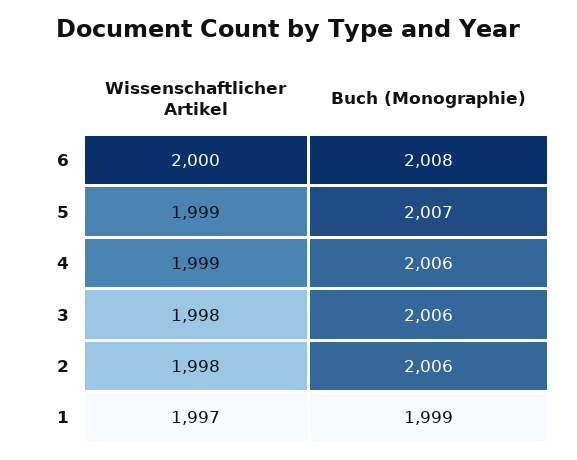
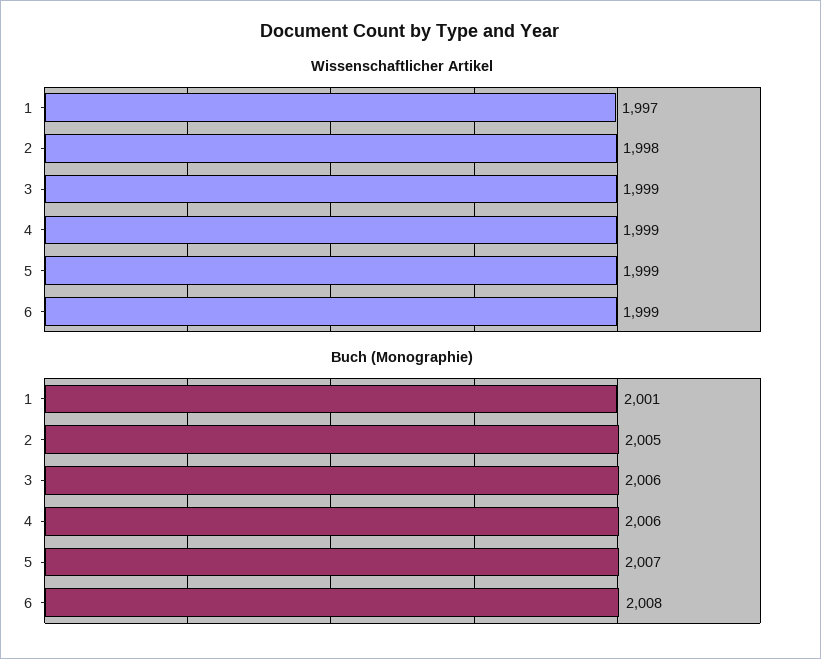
Wissenschaftlicher Artikel, 6: 2000 -> 1999
Wissenschaftlicher Artikel, 3: 1998 -> 1999
Buch (Monographie), 2: 2006 -> 2005
Buch (Monographie), 1: 1999 -> 2001

